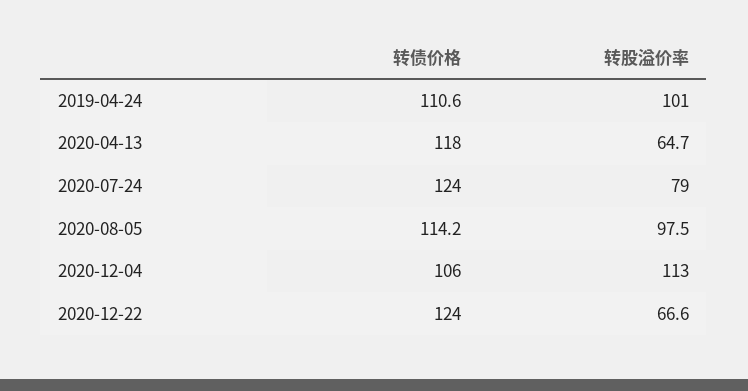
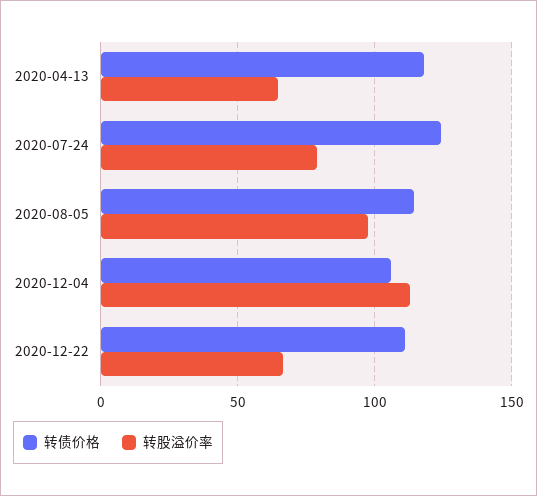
转债价格, 2019-04-24: 110.6 -> none
转股溢价率, 2019-04-24: 101 -> none
转债价格, 2020-12-22: 124 -> 110

